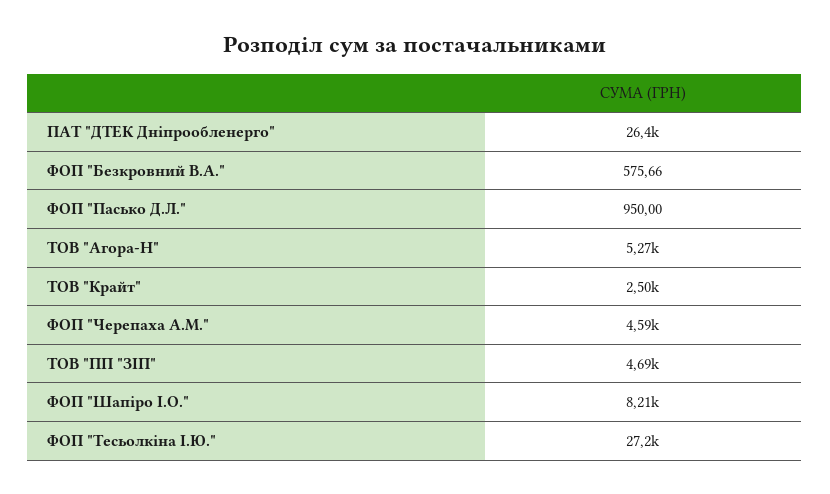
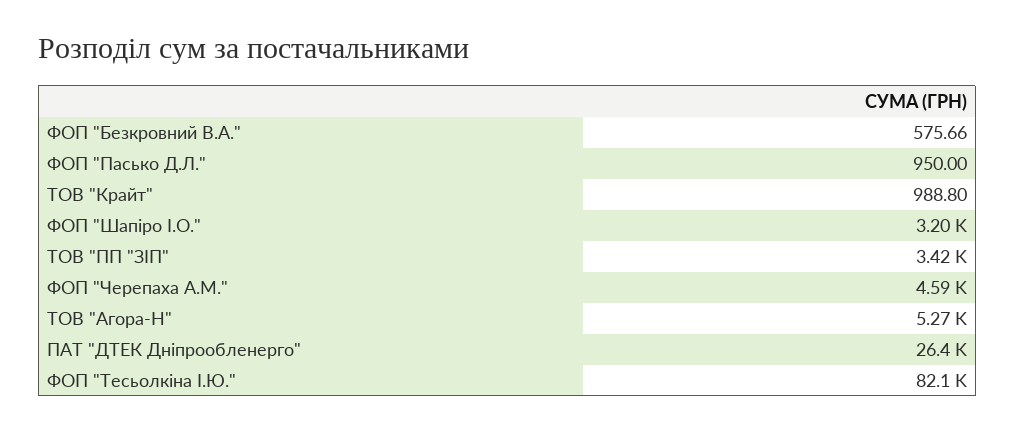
ТОВ "Крайт": 2500 -> 988.8
ТОВ "ПП "ЗІП": 4690 -> 3420
ФОП "Шапіро І.О.": 8210 -> 3200
ФОП "Тесьолкіна І.Ю.": 27200 -> 82100

